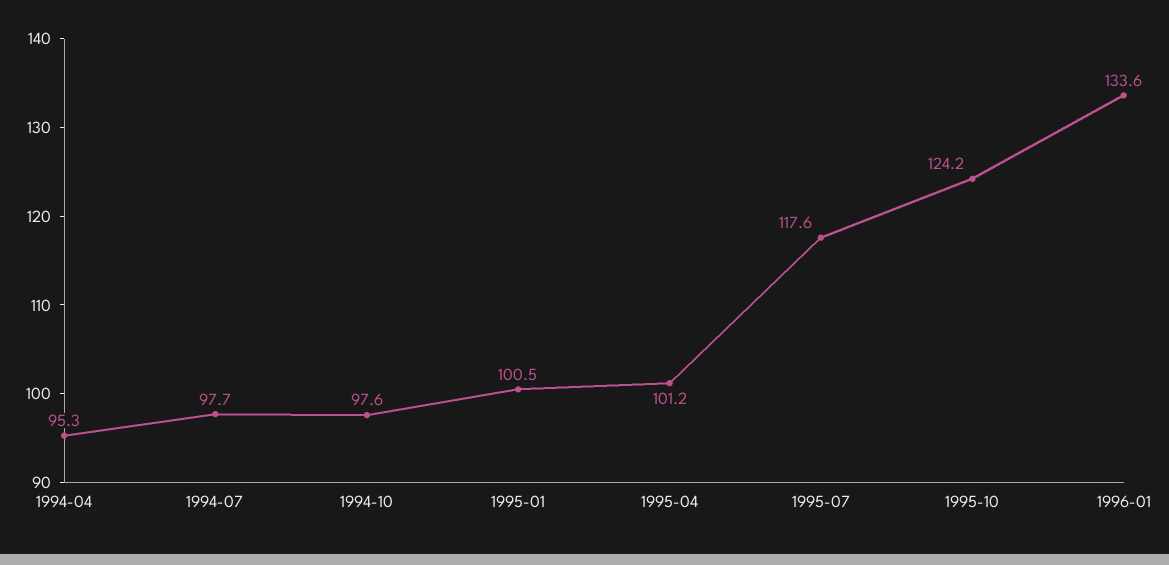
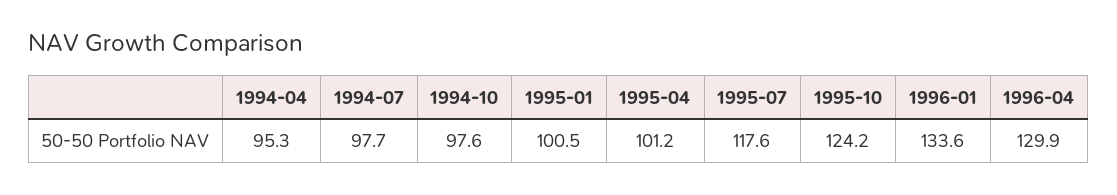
1996-04: none -> 129.9

